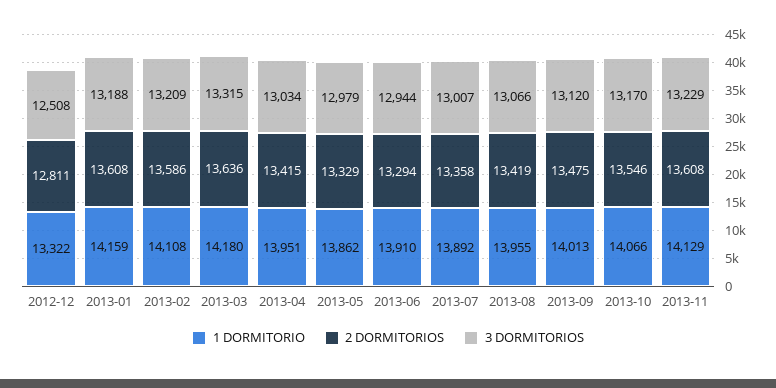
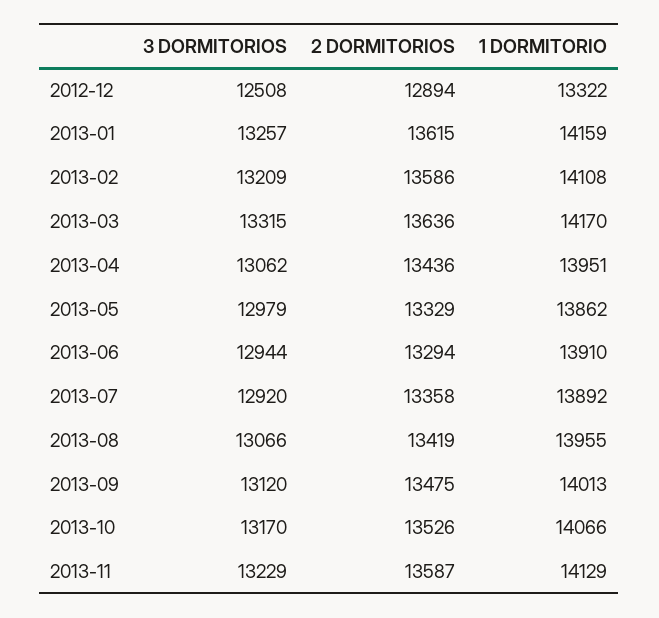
2 DORMITORIOS, 2012-12: 12811 -> 12894
2 DORMITORIOS, 2013-01: 13608 -> 13615
3 DORMITORIOS, 2013-01: 13188 -> 13257
1 DORMITORIO, 2013-03: 14180 -> 14170
2 DORMITORIOS, 2013-04: 13415 -> 13436
3 DORMITORIOS, 2013-04: 13034 -> 13062
3 DORMITORIOS, 2013-07: 13007 -> 12920
2 DORMITORIOS, 2013-10: 13546 -> 13526
2 DORMITORIOS, 2013-11: 13608 -> 13587

